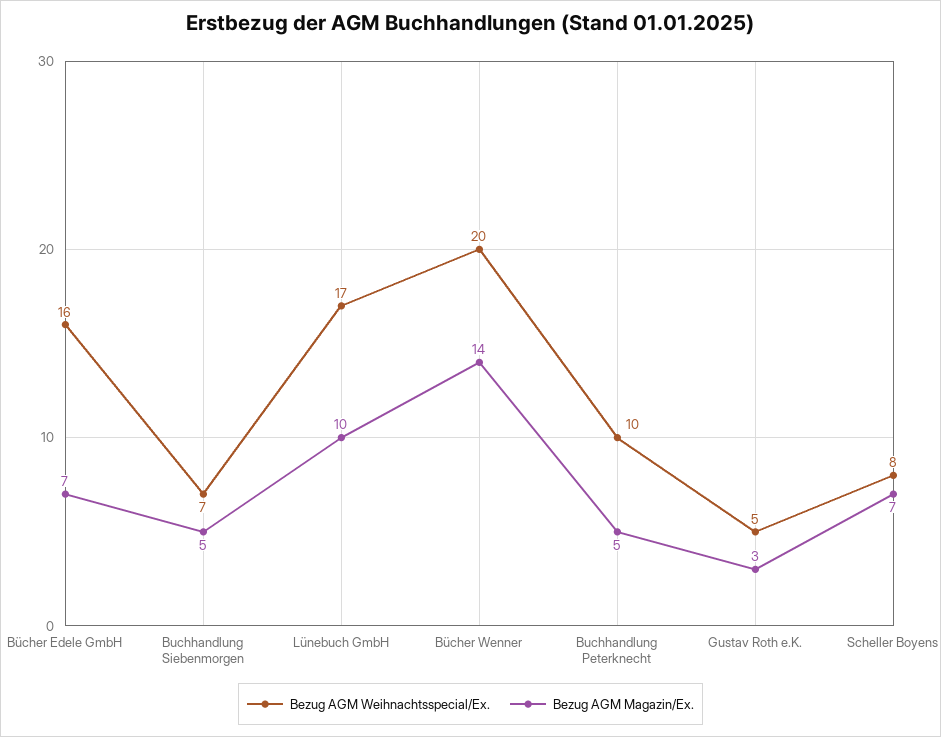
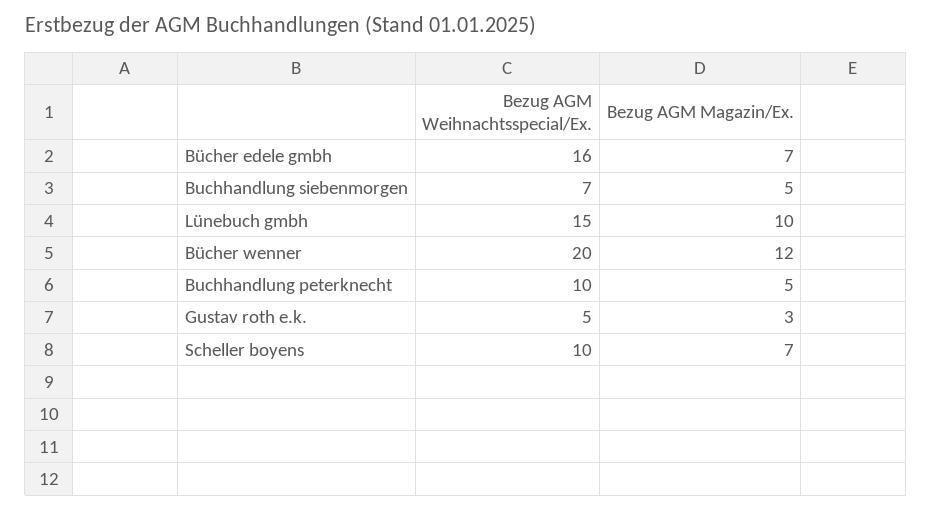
Bezug AGM Weihnachtsspecial/Ex., Lünebuch GmbH: 17 -> 15
Bezug AGM Magazin/Ex., Bücher Wenner: 14 -> 12
Bezug AGM Weihnachtsspecial/Ex., Scheller Boyens: 8 -> 10

